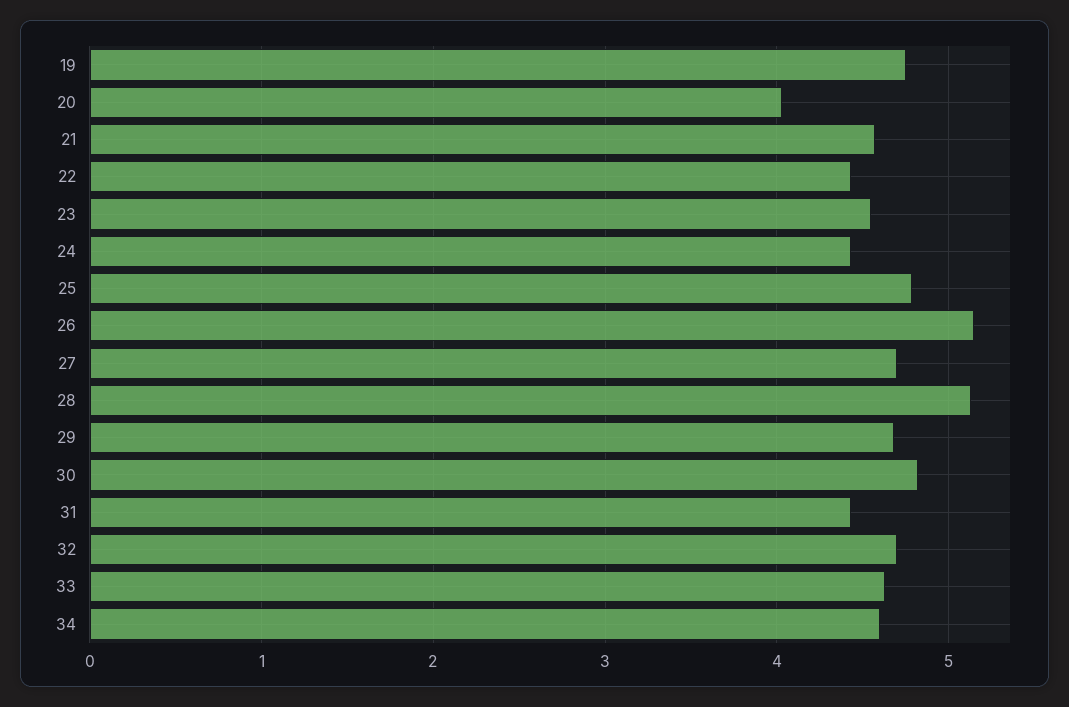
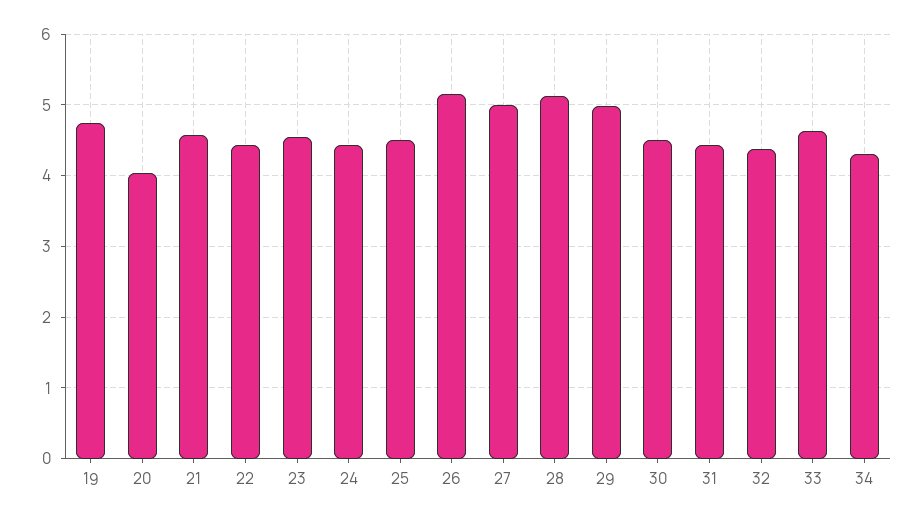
25: 4.8 -> 4.5
27: 4.7 -> 5
29: 4.7 -> 5
30: 4.8 -> 4.5
32: 4.7 -> 4.4
34: 4.6 -> 4.3

